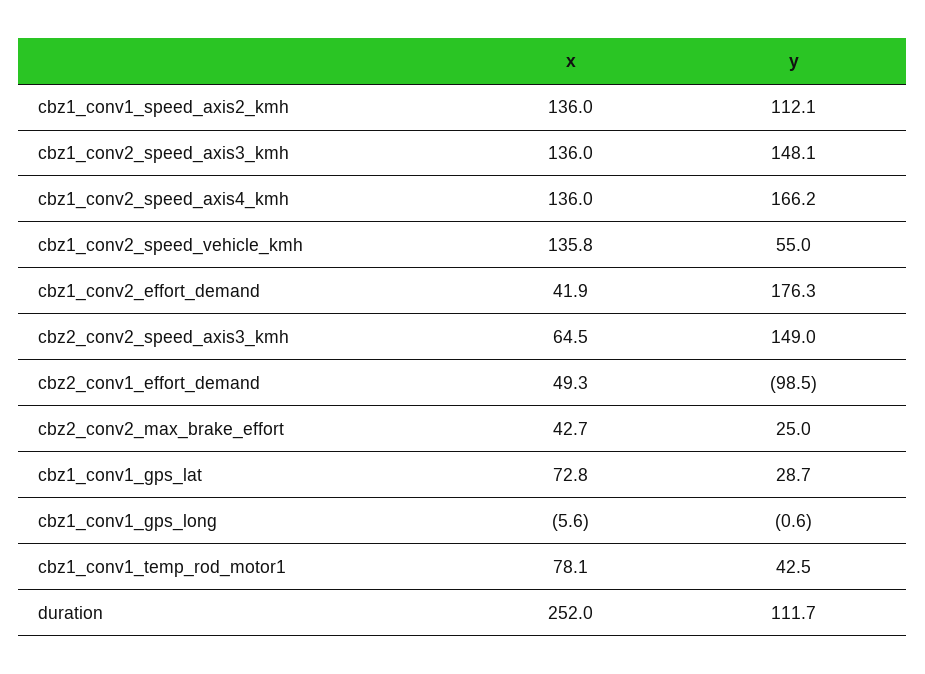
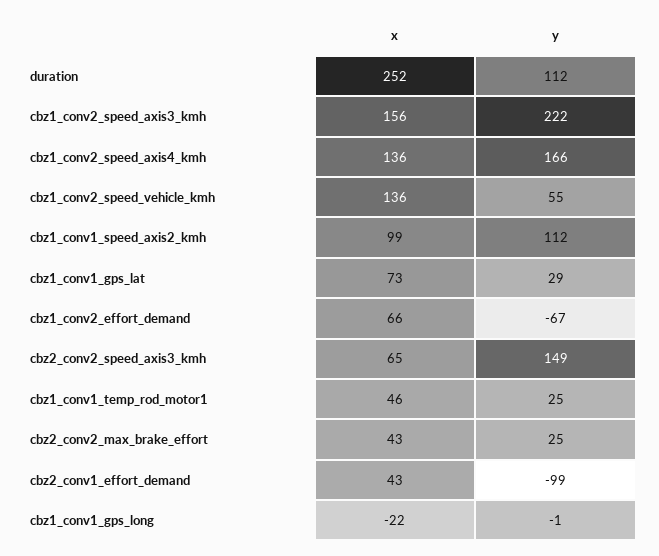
x, cbz1_conv1_speed_axis2_kmh: 136 -> 99
x, cbz1_conv2_speed_axis3_kmh: 136 -> 156
y, cbz1_conv2_speed_axis3_kmh: 148.1 -> 222
x, cbz1_conv2_effort_demand: 41.9 -> 66
y, cbz1_conv2_effort_demand: 176.3 -> -67
x, cbz2_conv1_effort_demand: 49.3 -> 43
x, cbz1_conv1_gps_long: -5.6 -> -22
x, cbz1_conv1_temp_rod_motor1: 78.1 -> 46
y, cbz1_conv1_temp_rod_motor1: 42.5 -> 25

